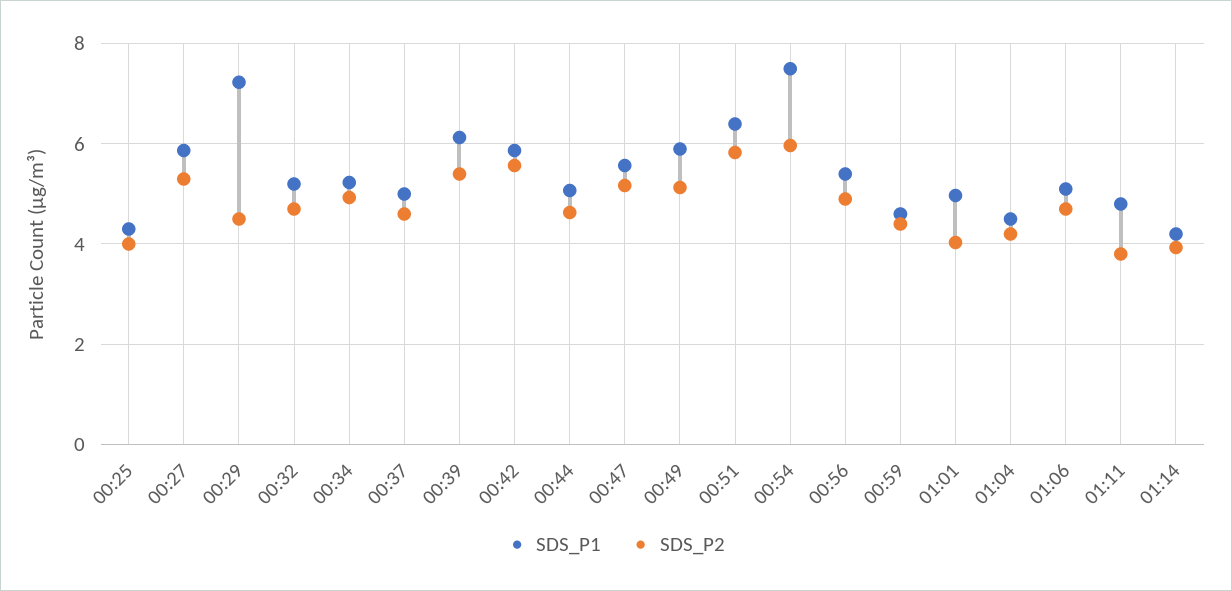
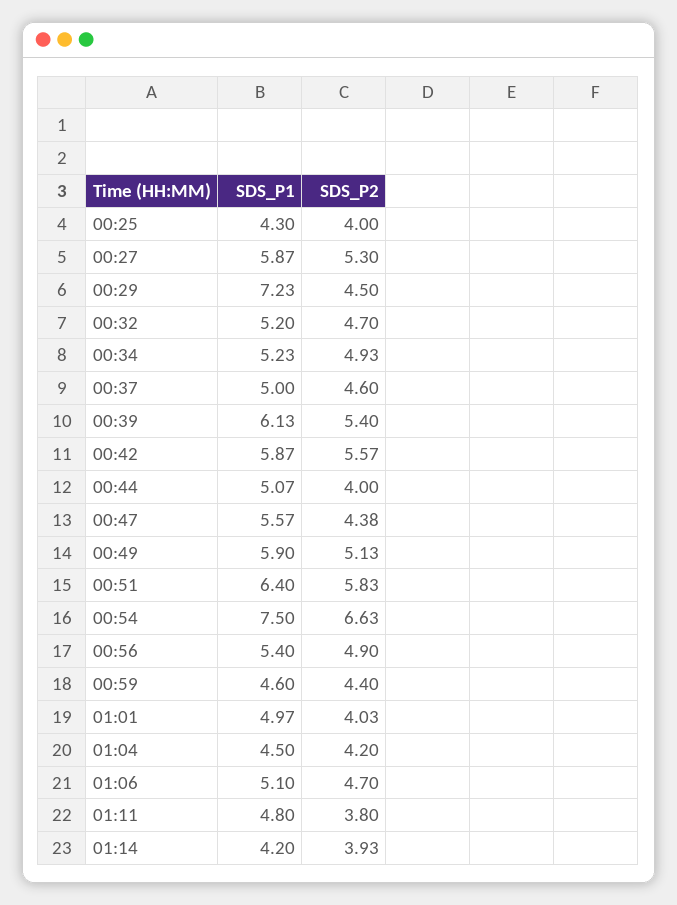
SDS_P2, 00:44: 4.6 -> 4
SDS_P2, 00:47: 5.2 -> 4.38
SDS_P2, 00:54: 6 -> 6.63

